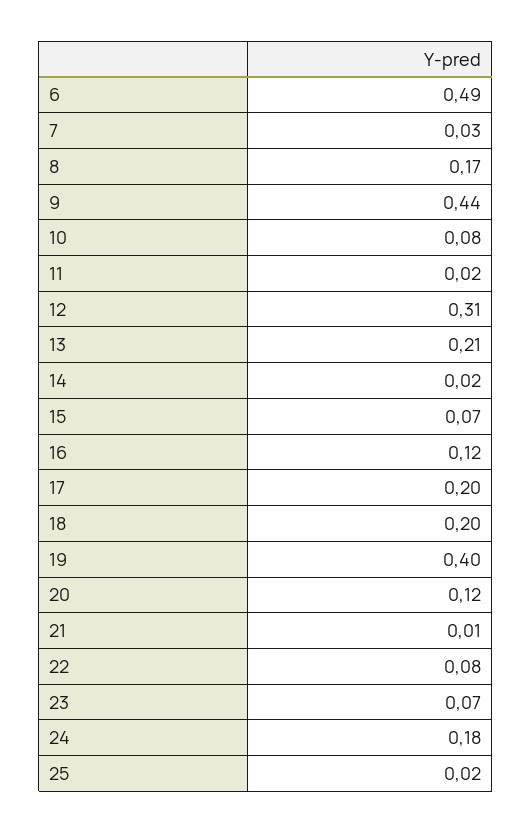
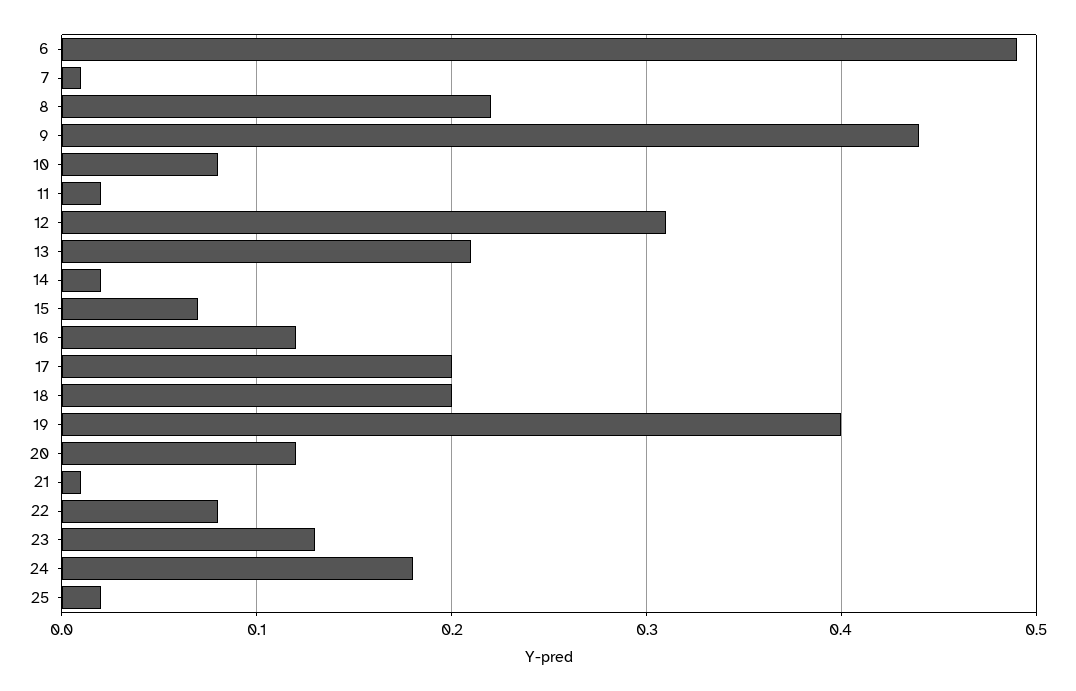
7: 0.03 -> 0.01
8: 0.17 -> 0.22
23: 0.07 -> 0.13

